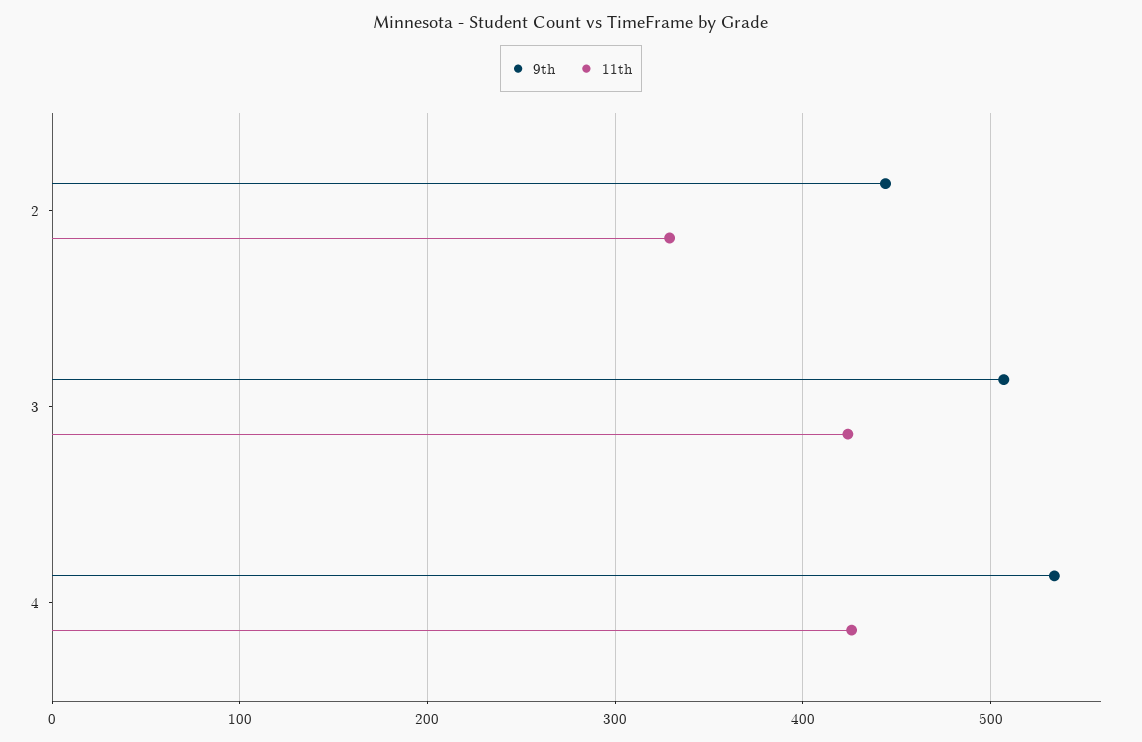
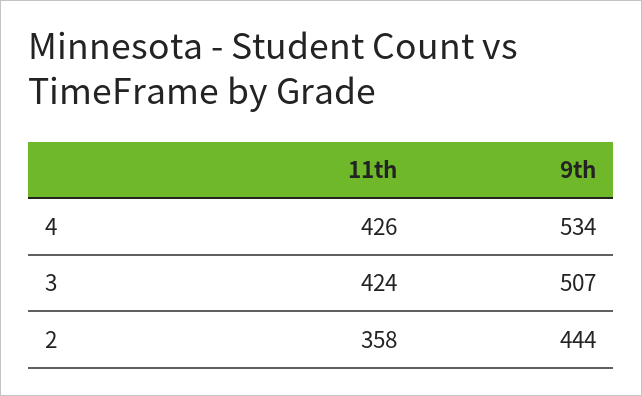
11th, 2: 330 -> 358

